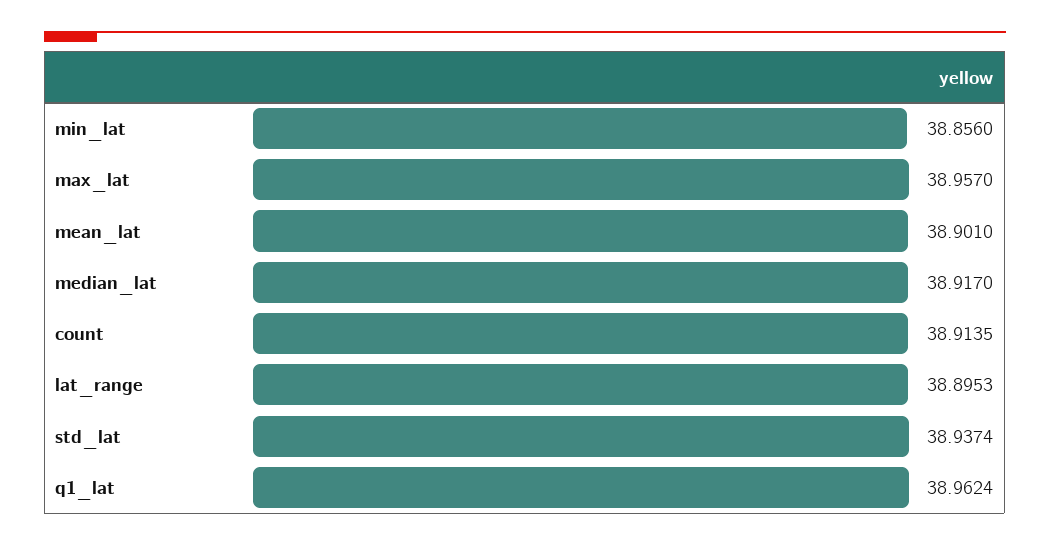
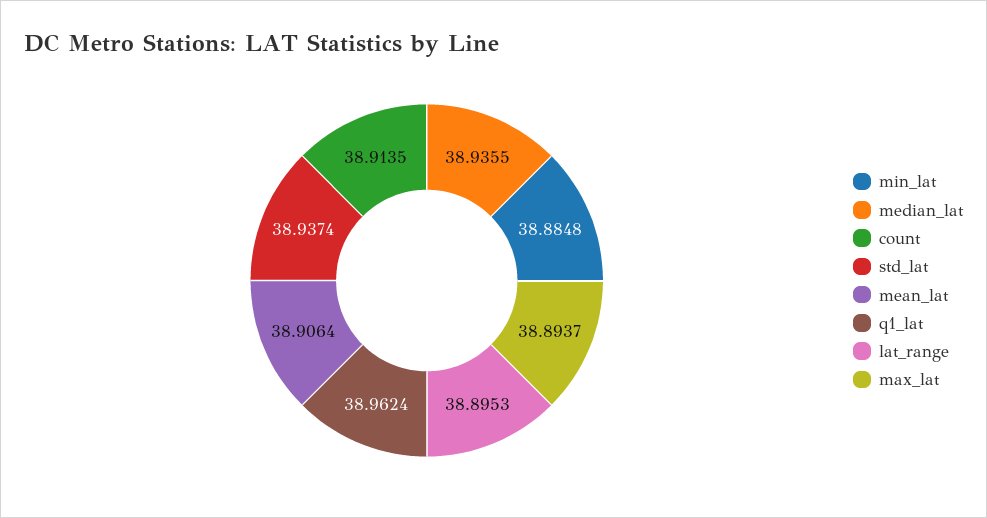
min_lat: 38.856 -> 38.8848
max_lat: 38.957 -> 38.8937
mean_lat: 38.901 -> 38.9064
median_lat: 38.917 -> 38.9355

